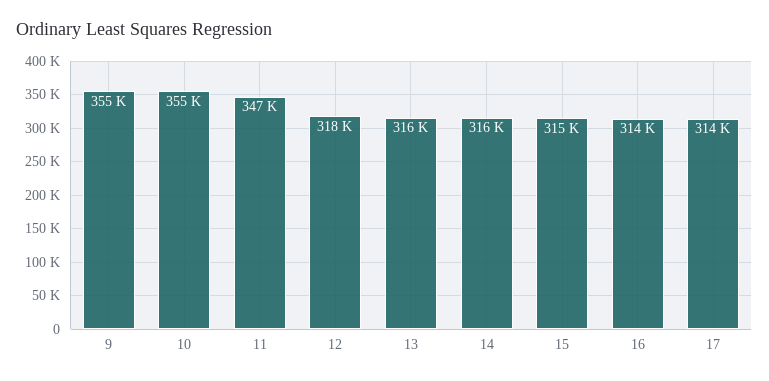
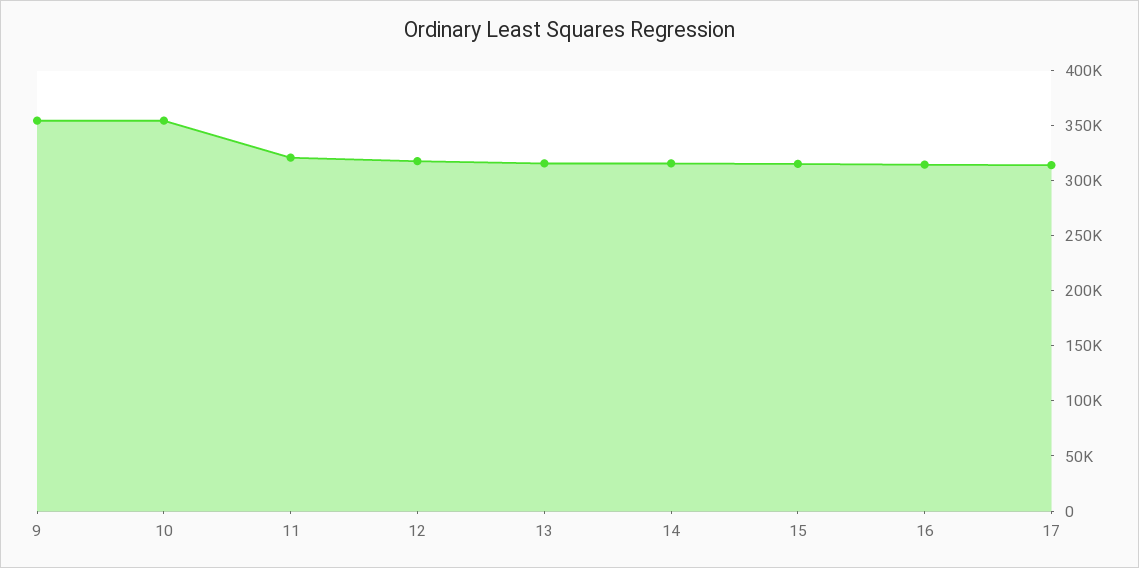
11: 347000 -> 320000

